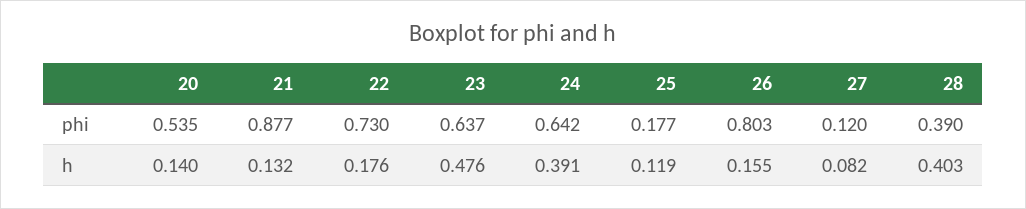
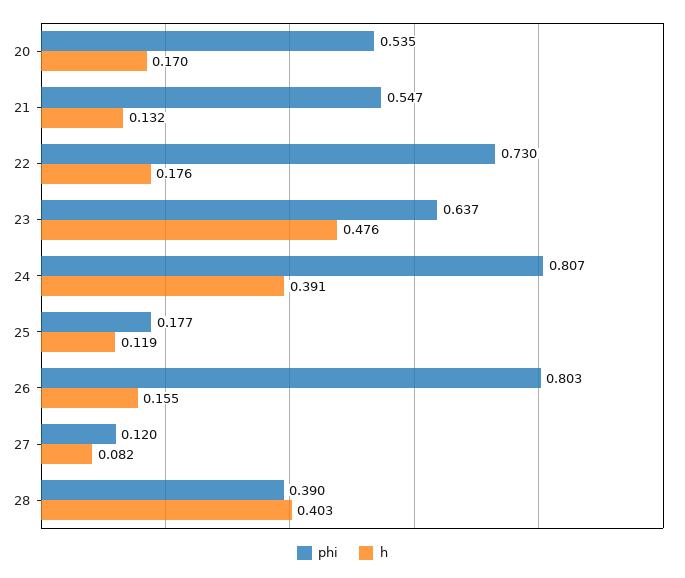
phi, 21: 0.877 -> 0.547
phi, 24: 0.642 -> 0.807
h, 20: 0.14 -> 0.17

